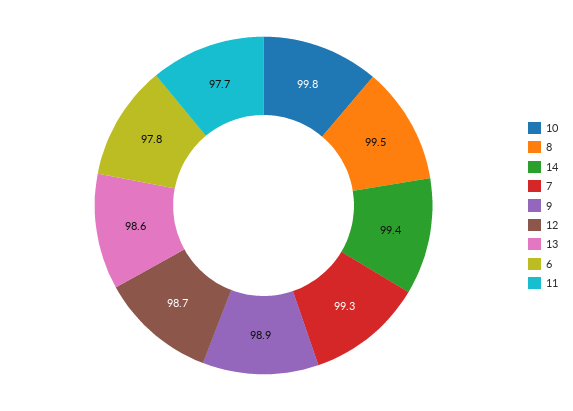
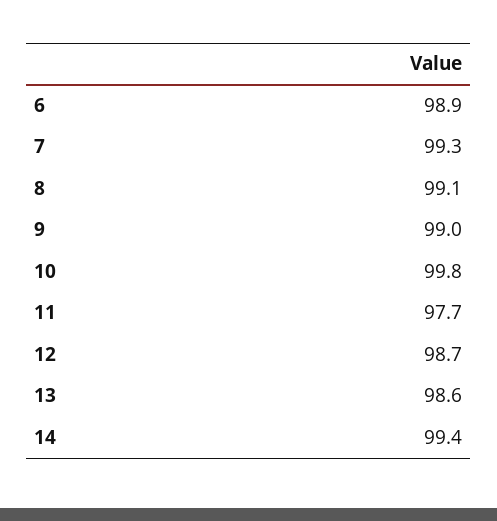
8: 99.5 -> 99.1
9: 98.9 -> 99
6: 97.8 -> 98.9

